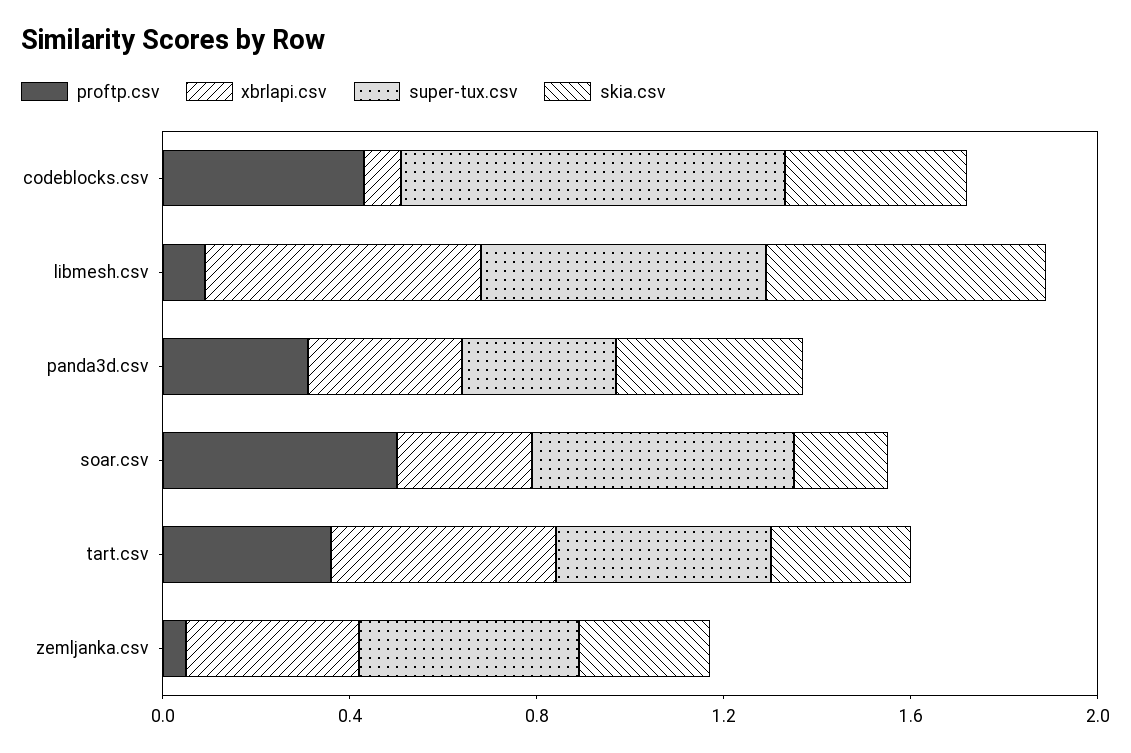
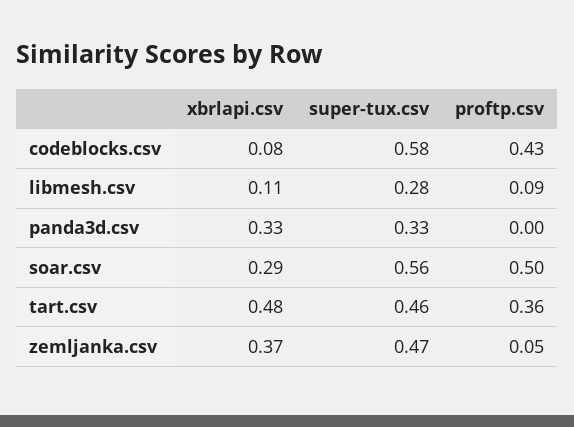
super-tux.csv, codeblocks.csv: 0.8 -> 0.58
skia.csv, codeblocks.csv: 0.4 -> none
xbrlapi.csv, libmesh.csv: 0.6 -> 0.11
super-tux.csv, libmesh.csv: 0.6 -> 0.28
skia.csv, libmesh.csv: 0.6 -> none
proftp.csv, panda3d.csv: 0.3 -> 0
skia.csv, panda3d.csv: 0.4 -> none
skia.csv, soar.csv: 0.2 -> none
skia.csv, tart.csv: 0.3 -> none
skia.csv, zemljanka.csv: 0.3 -> none

